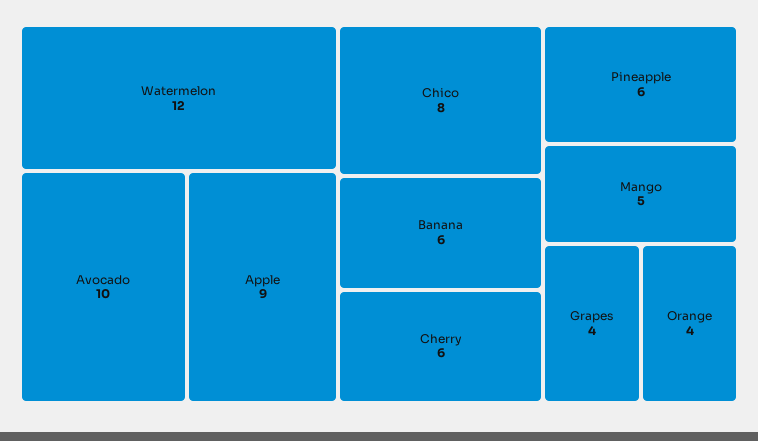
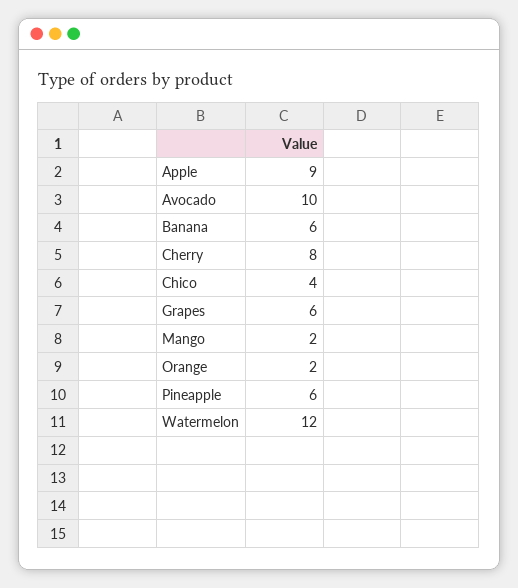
Chico: 8 -> 4
Cherry: 6 -> 8
Mango: 5 -> 2
Grapes: 4 -> 6
Orange: 4 -> 2

